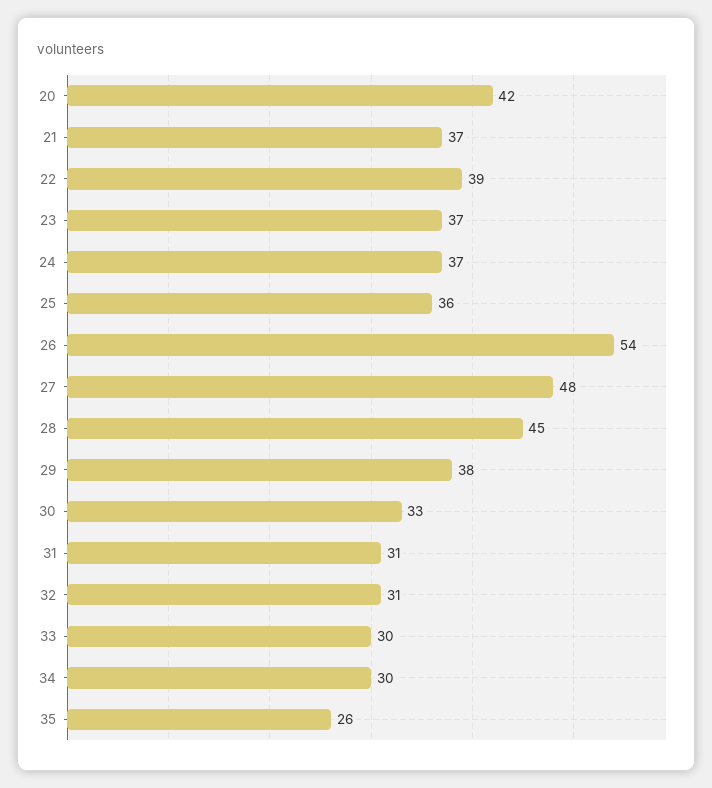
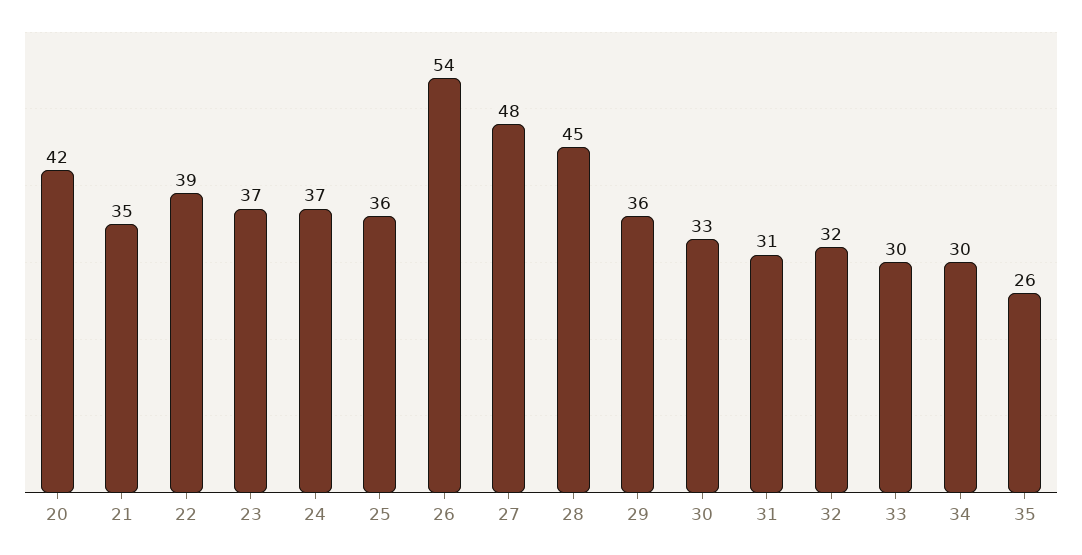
21: 37 -> 35
29: 38 -> 36
32: 31 -> 32

